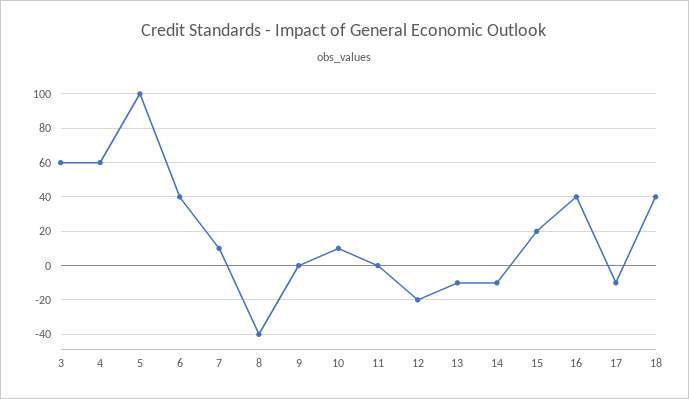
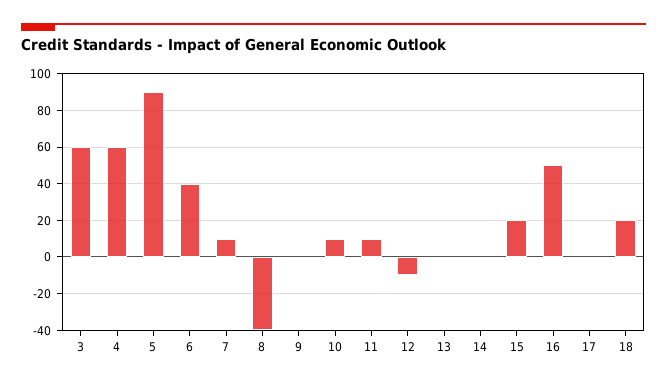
5: 100 -> 90
11: 0 -> 10
12: -20 -> -10
13: -10 -> 0
14: -10 -> 0
16: 40 -> 50
17: -10 -> 0
18: 40 -> 20

